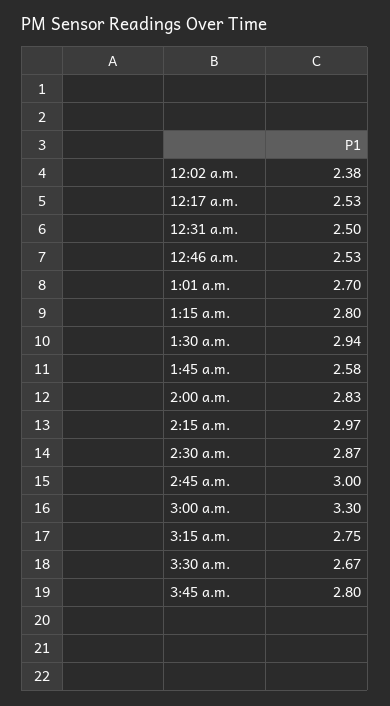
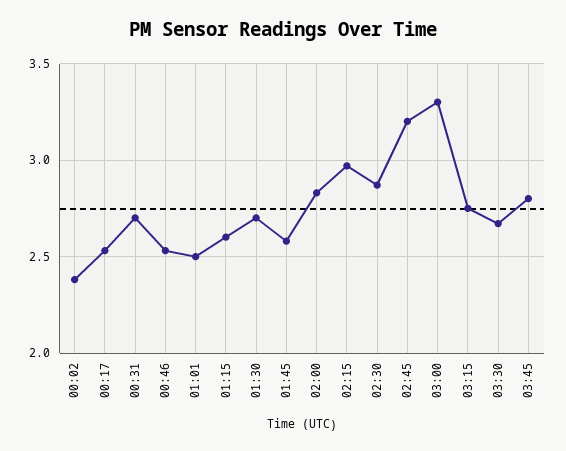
12:31 a.m.: 2.5 -> 2.7
1:01 a.m.: 2.7 -> 2.5
1:15 a.m.: 2.8 -> 2.6
1:30 a.m.: 2.94 -> 2.7
2:45 a.m.: 3 -> 3.2

